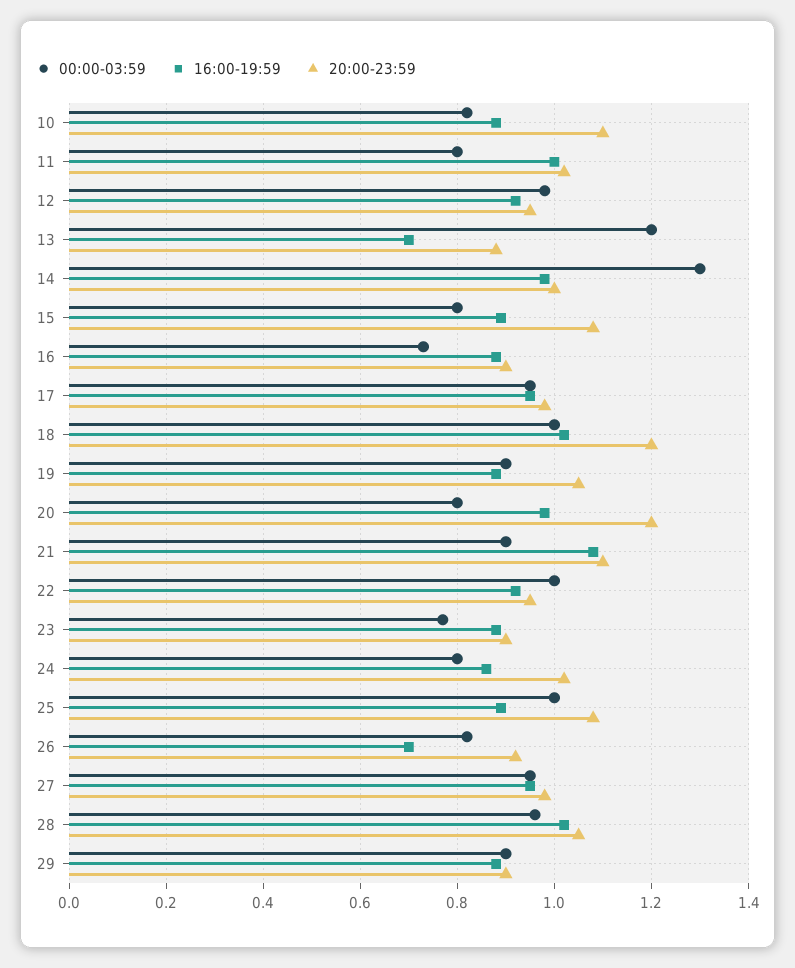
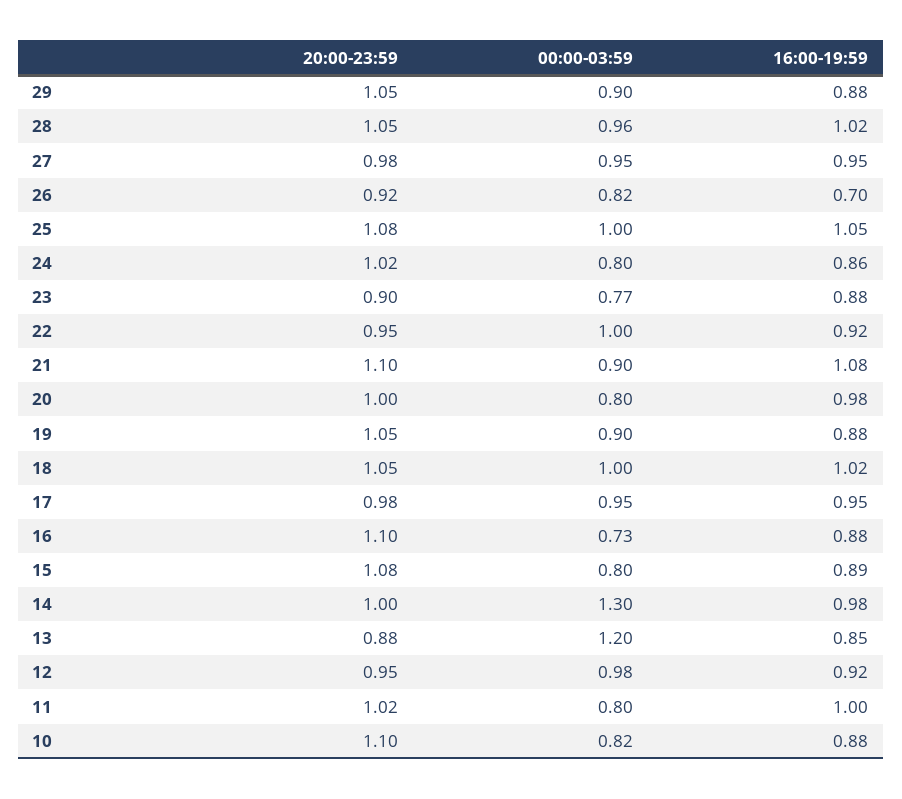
16:00-19:59, 13: 0.7 -> 0.85
20:00-23:59, 16: 0.9 -> 1.1
20:00-23:59, 18: 1.2 -> 1.05
20:00-23:59, 20: 1.2 -> 1
16:00-19:59, 25: 0.9 -> 1.05
20:00-23:59, 29: 0.9 -> 1.05

